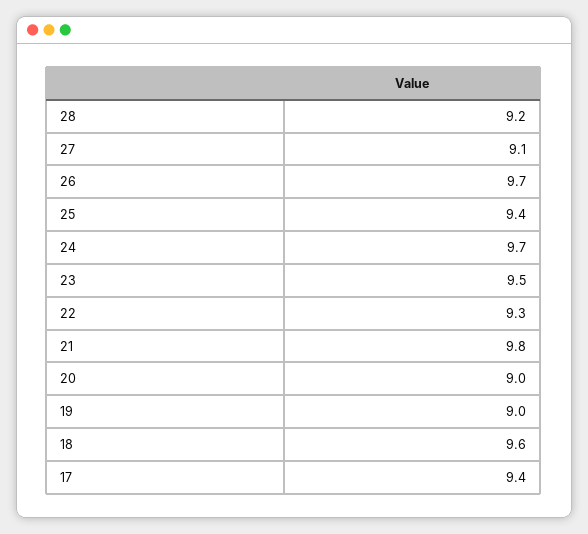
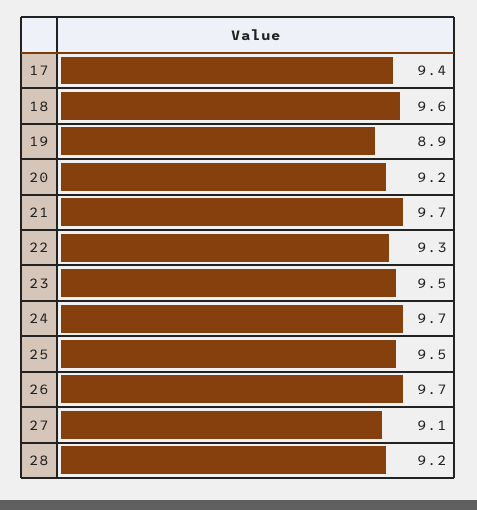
25: 9.4 -> 9.5
21: 9.8 -> 9.7
20: 9 -> 9.2
19: 9 -> 8.9

